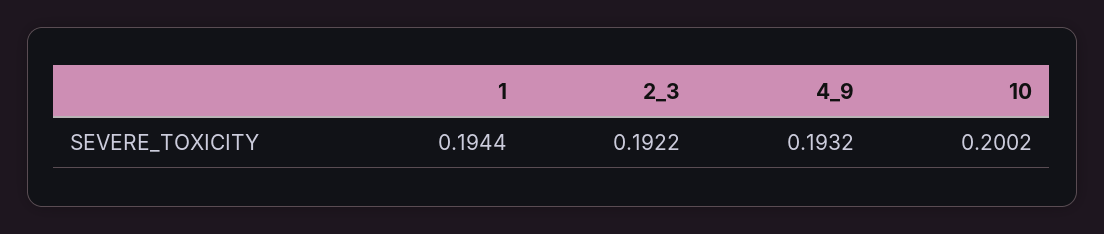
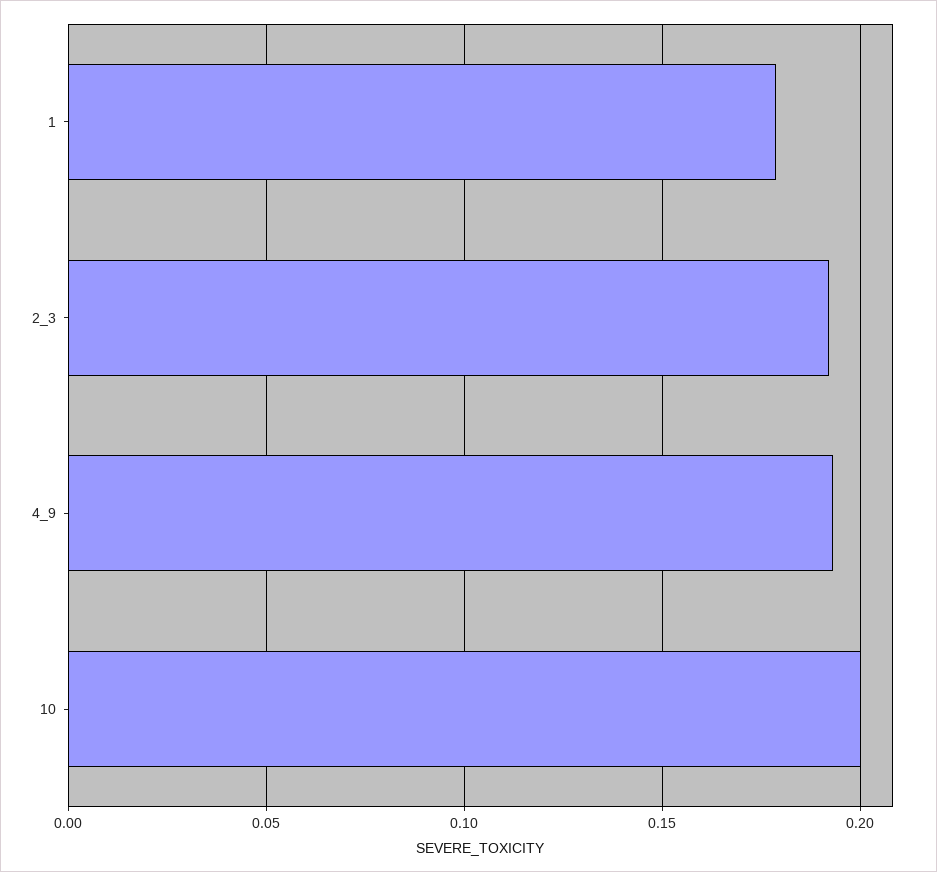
1: 0.1944 -> 0.18

